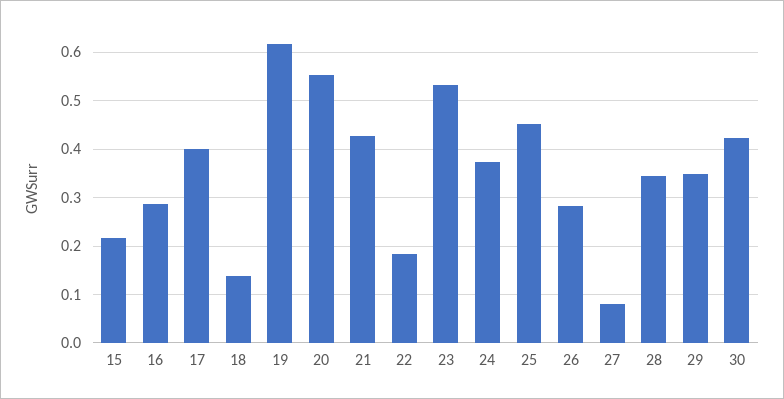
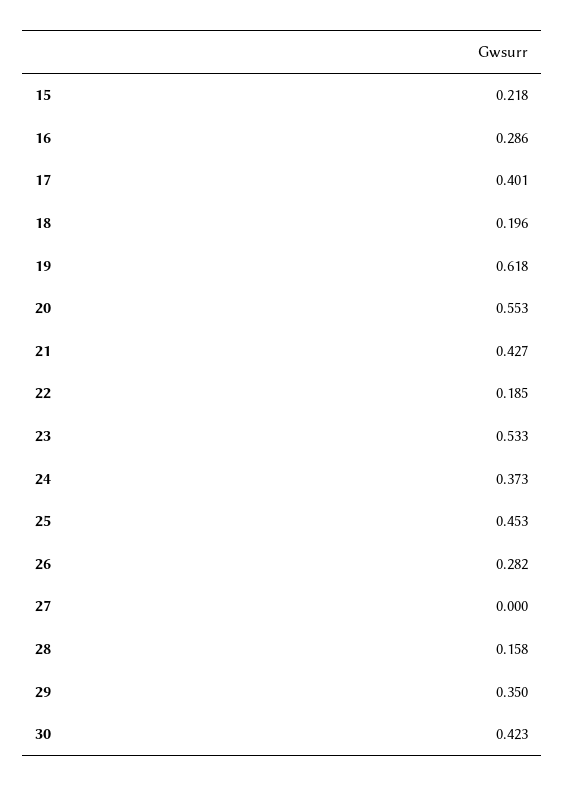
18: 0.14 -> 0.196
27: 0.08 -> 0
28: 0.34 -> 0.158

